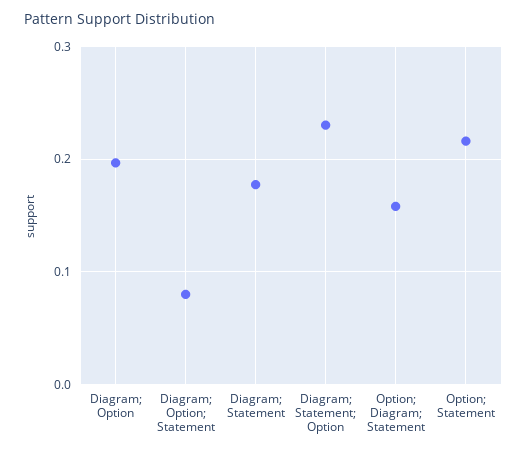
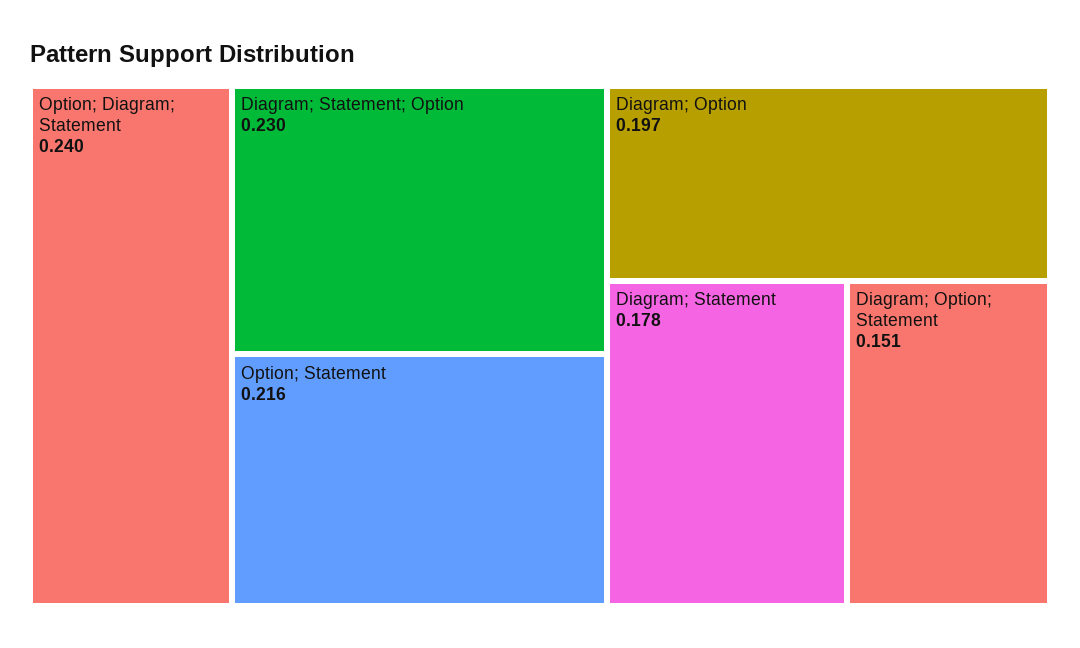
Diagram; Option; Statement: 0.08 -> 0.151
Option; Diagram; Statement: 0.16 -> 0.24

